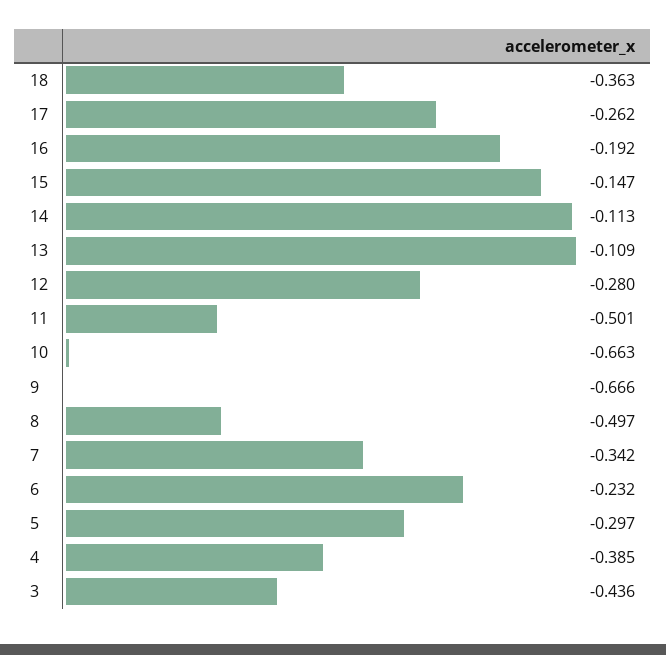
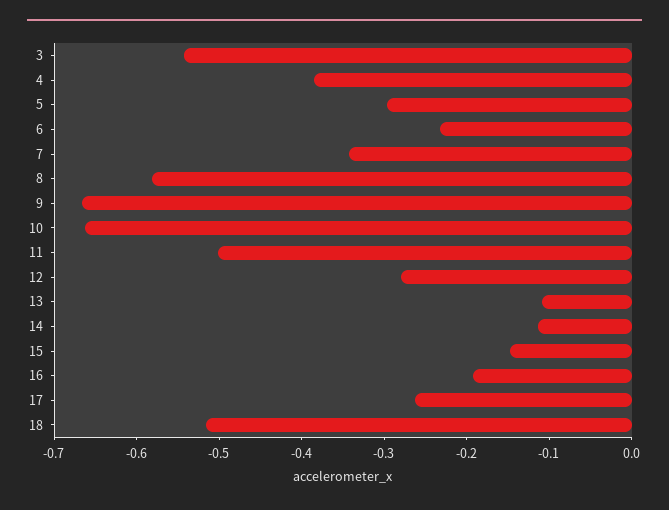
18: -0.363 -> -0.52
8: -0.497 -> -0.58
3: -0.436 -> -0.54

